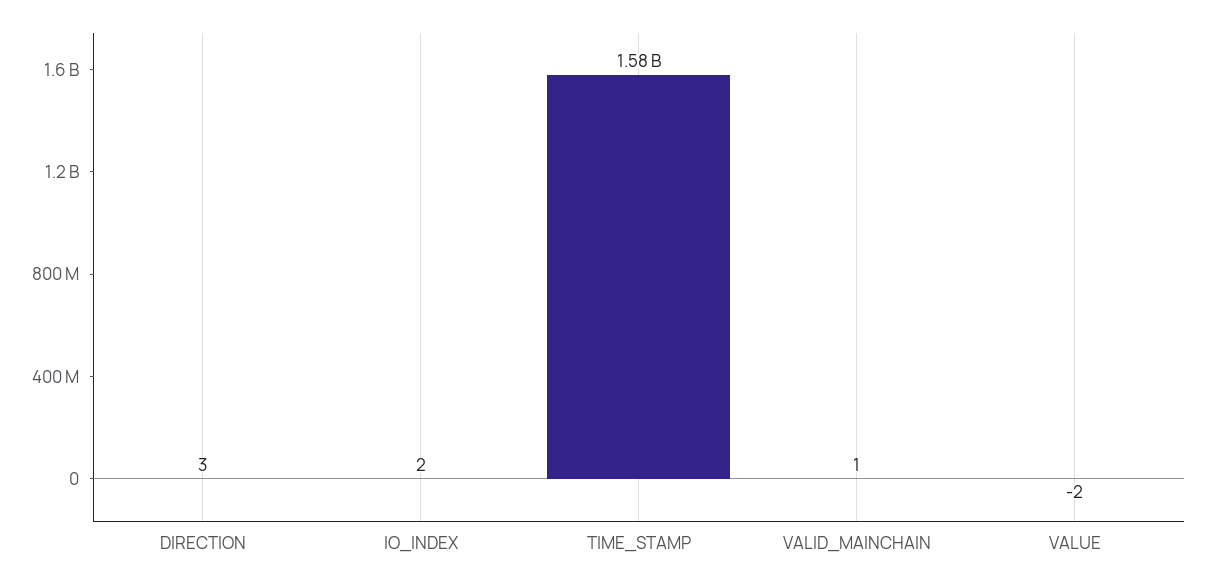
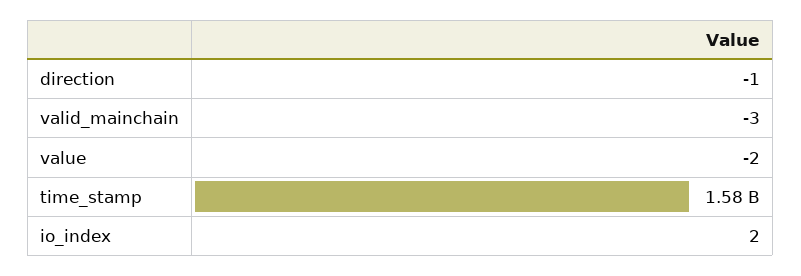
DIRECTION: 3 -> -1
VALID_MAINCHAIN: 1 -> -3

